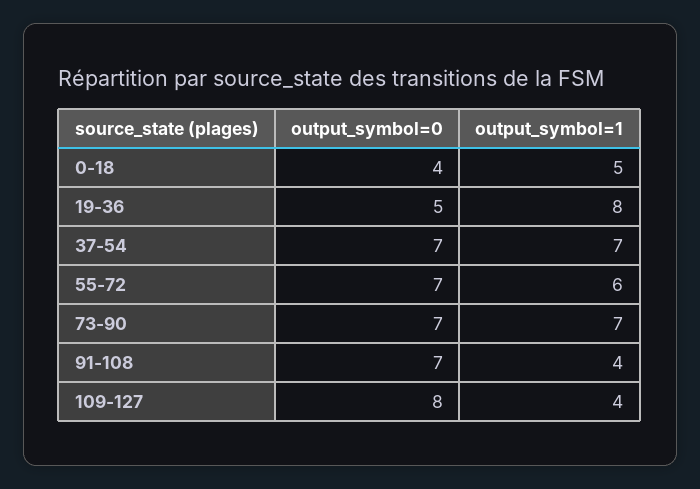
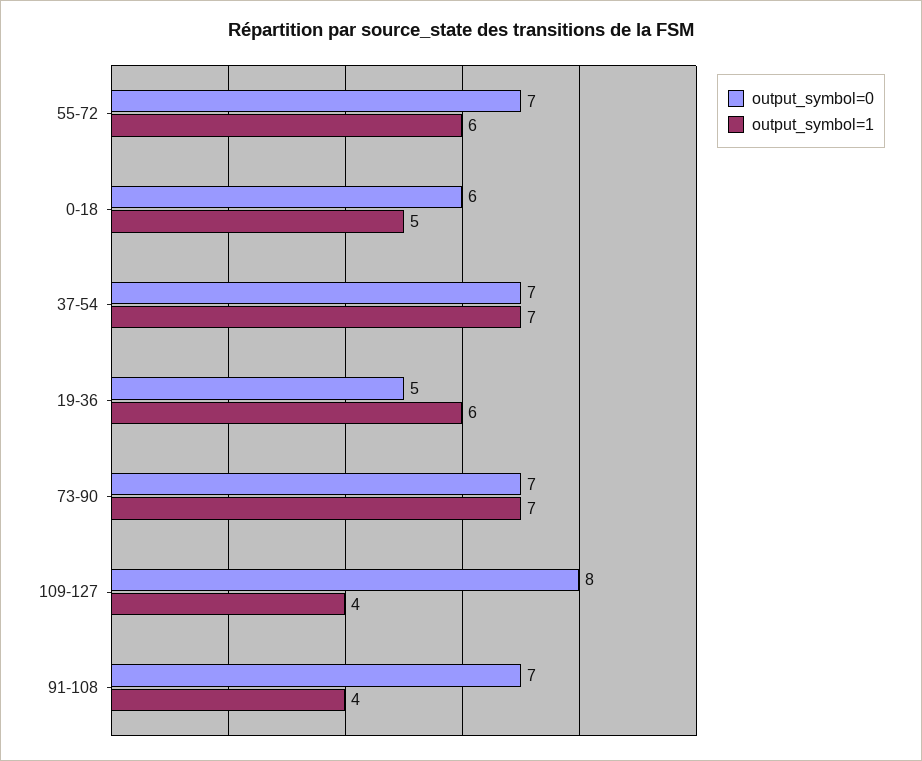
output_symbol=0, 0-18: 4 -> 6
output_symbol=1, 19-36: 8 -> 6

